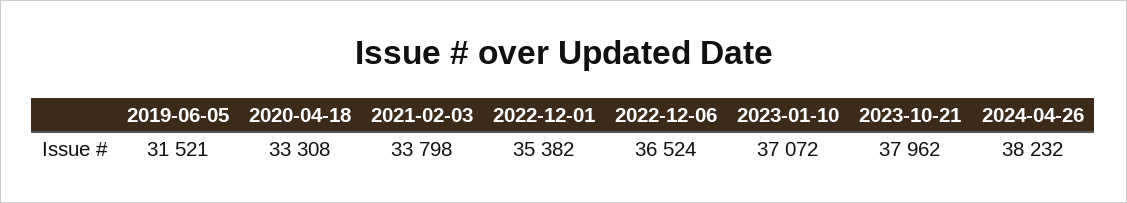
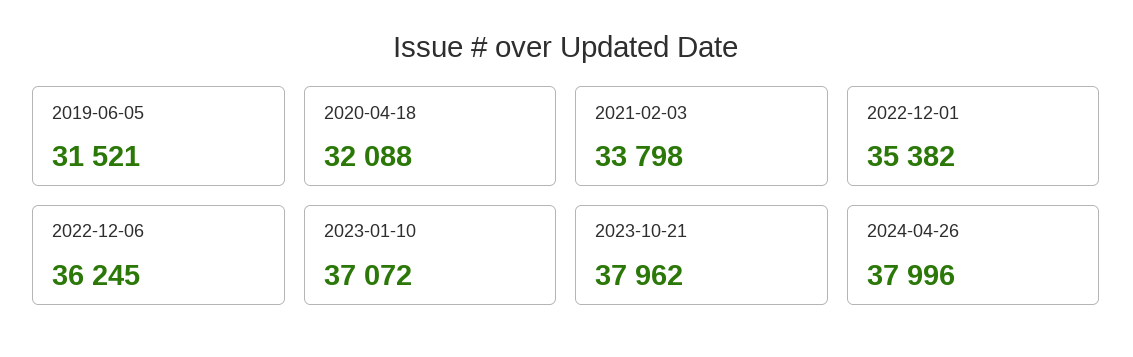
2020-04-18: 33308 -> 32088
2022-12-06: 36524 -> 36245
2024-04-26: 38232 -> 37996

